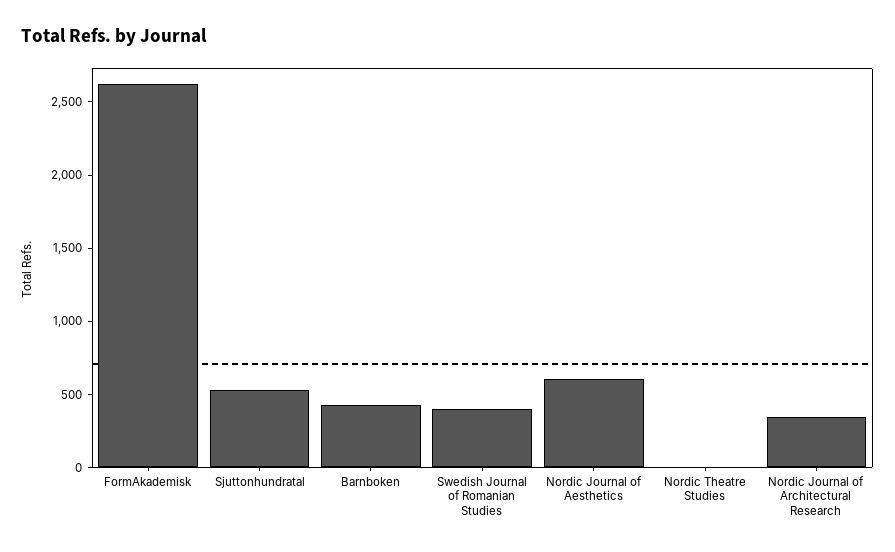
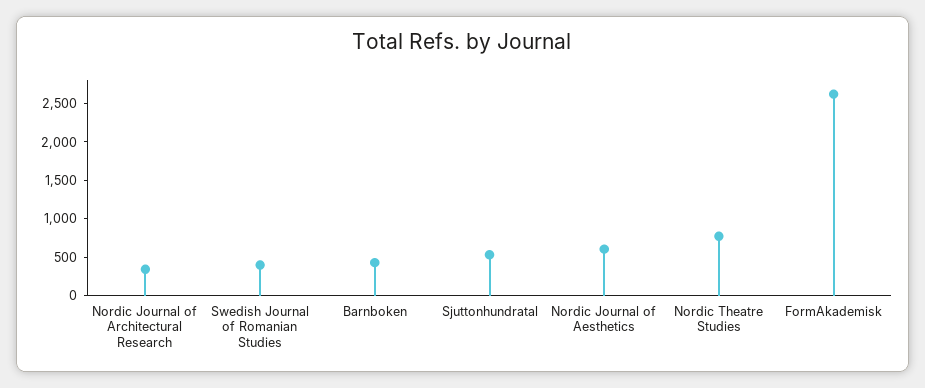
Nordic Theatre Studies: 0 -> 750

